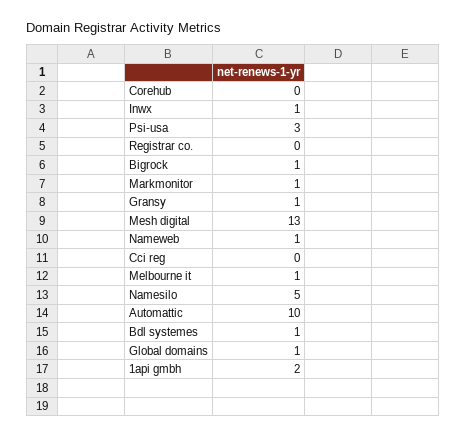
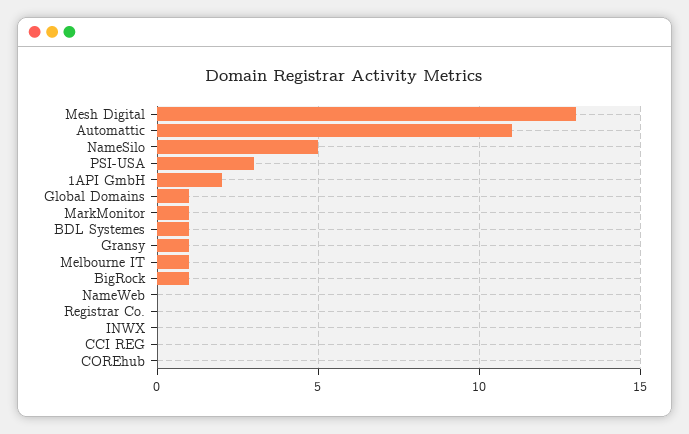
Inwx: 1 -> 0
Nameweb: 1 -> 0
Automattic: 10 -> 11

